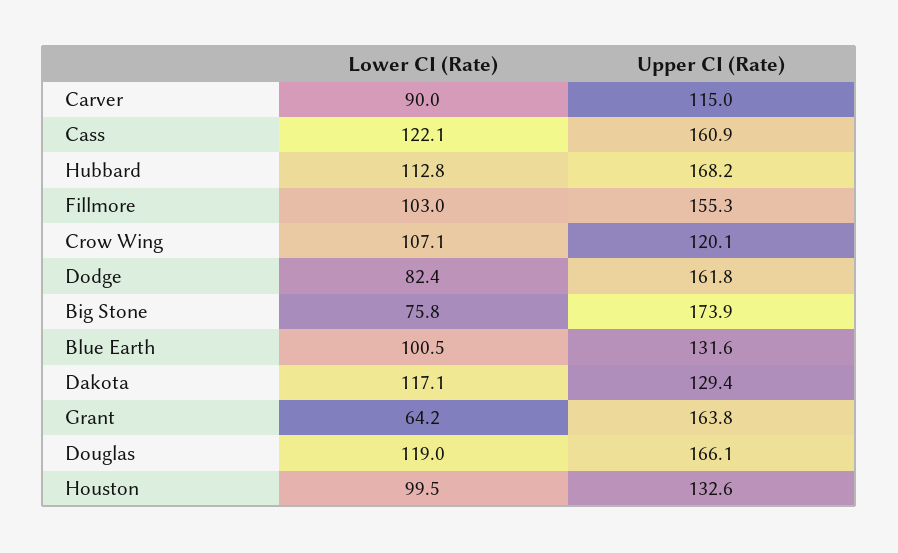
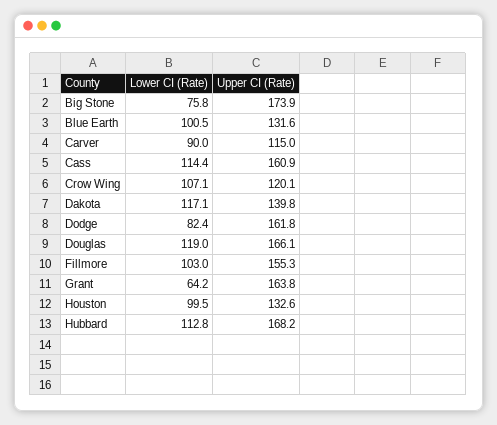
Lower CI (Rate), Cass: 122.1 -> 114.4
Upper CI (Rate), Dakota: 129.4 -> 139.8

